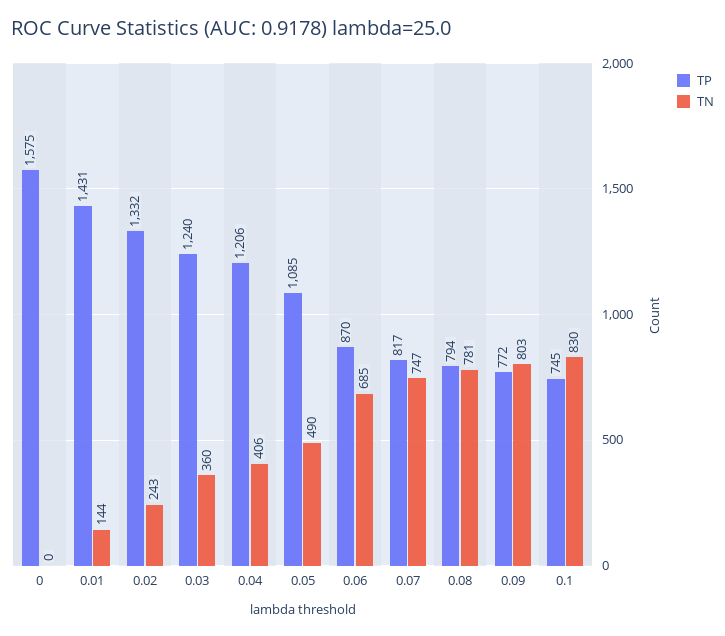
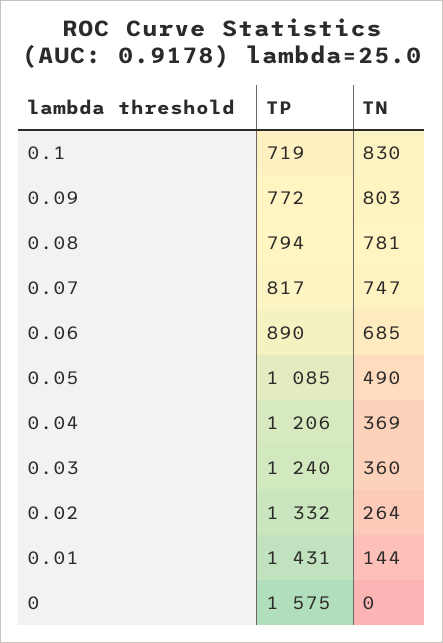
TN, 0.02: 243 -> 264
TN, 0.04: 406 -> 369
TP, 0.06: 870 -> 890
TP, 0.1: 745 -> 719

